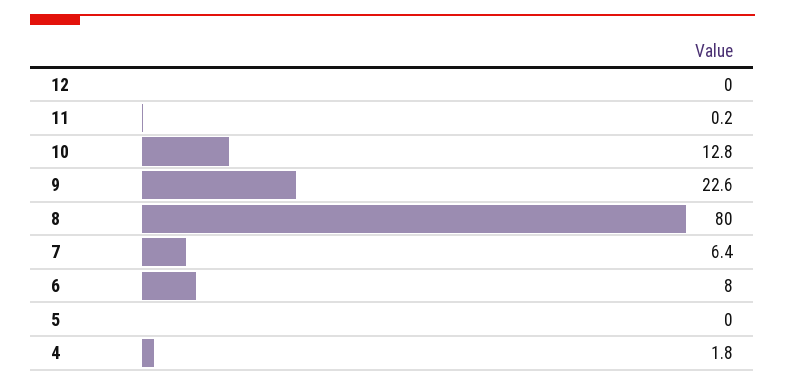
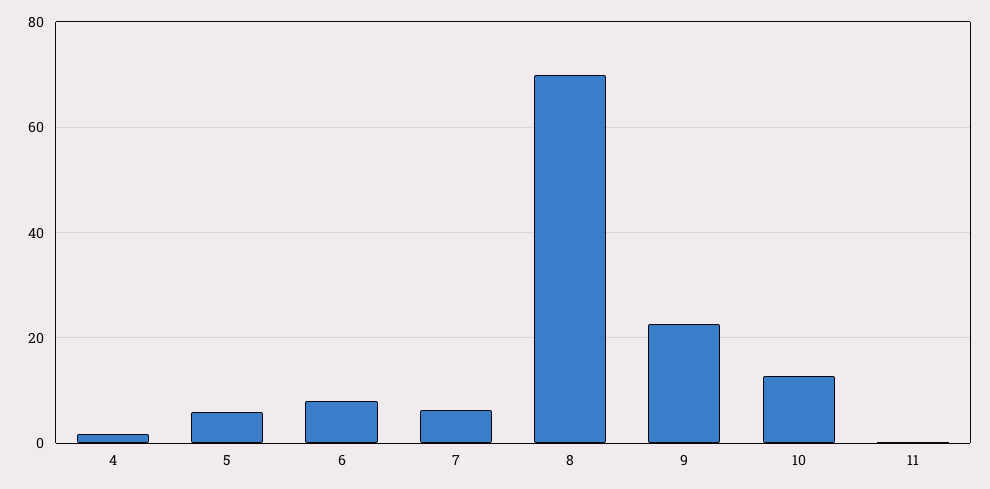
12: 0 -> none
8: 80 -> 70
5: 0 -> 6

